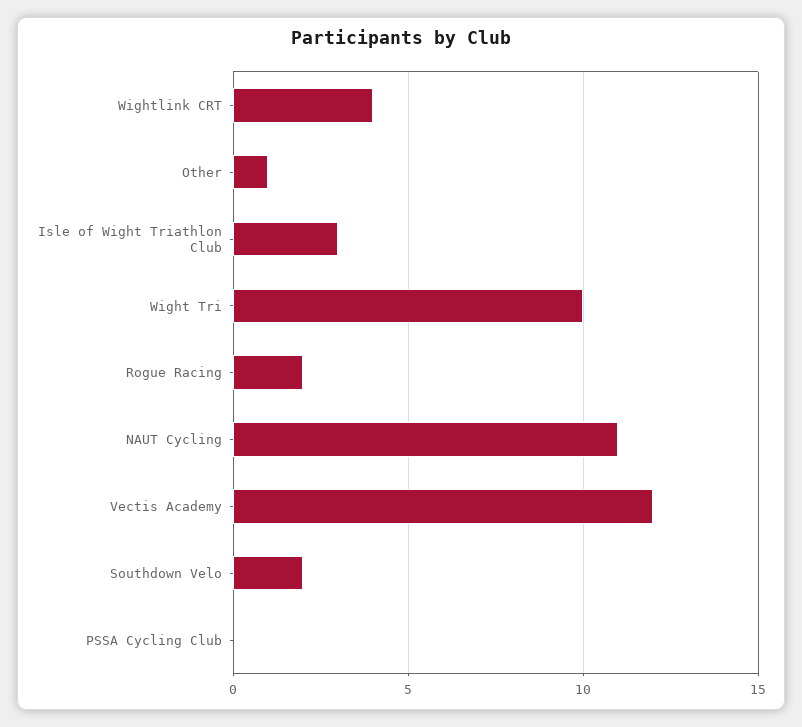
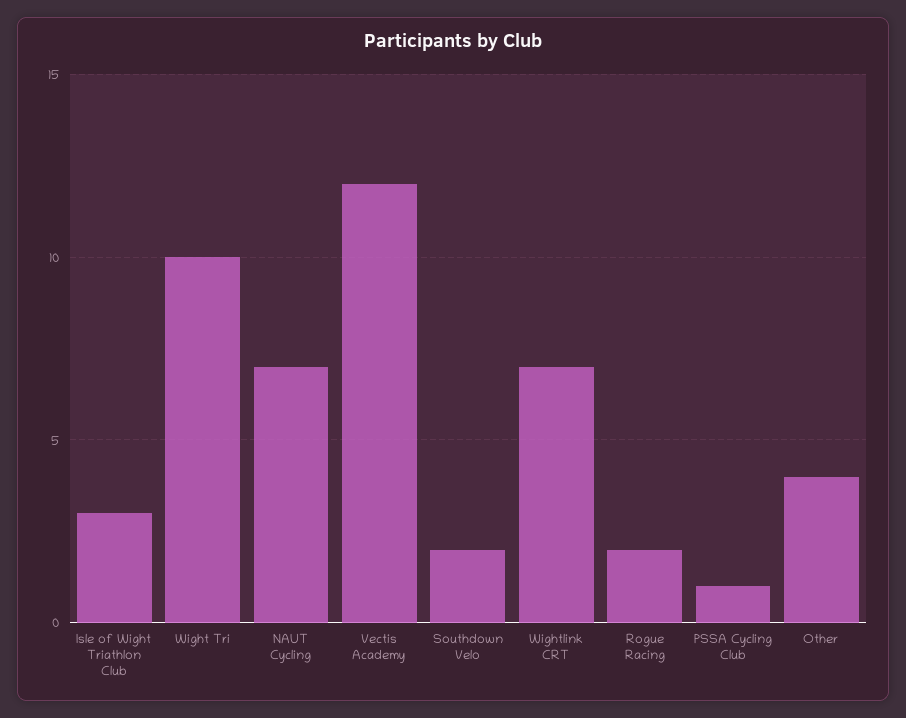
Wightlink CRT: 4 -> 7
Other: 1 -> 4
NAUT Cycling: 11 -> 7
PSSA Cycling Club: 0 -> 1

